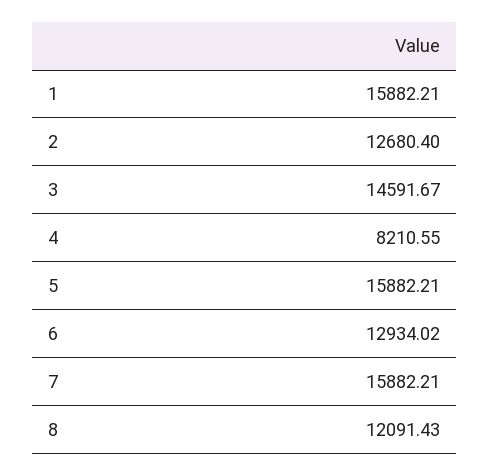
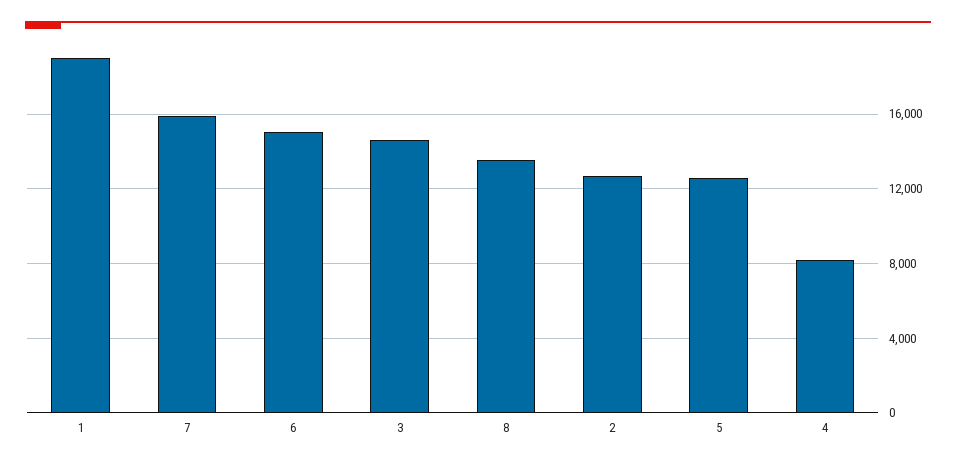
1: 15882.21 -> 19000
5: 15882.21 -> 12500
6: 12934.02 -> 15000
8: 12091.43 -> 13500

